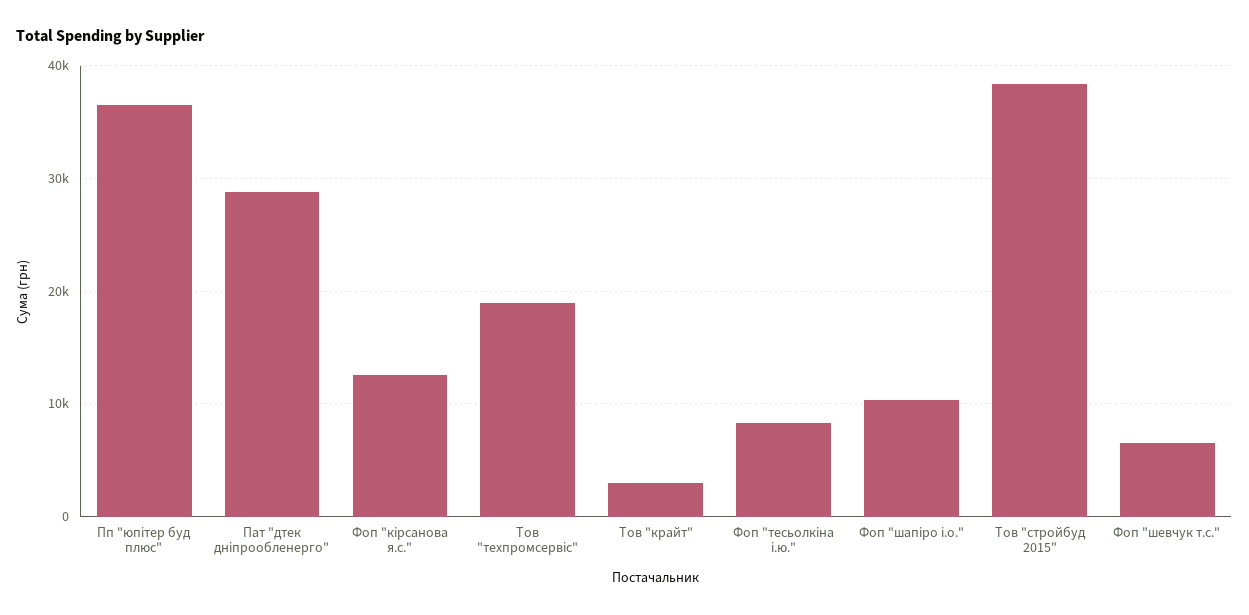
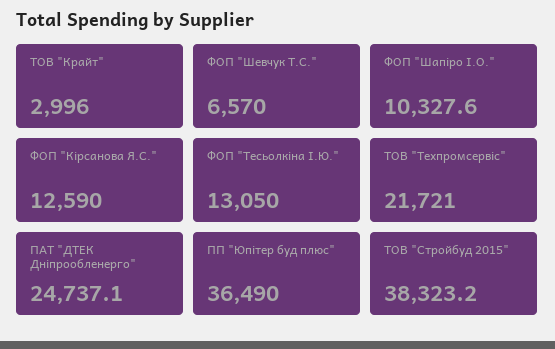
Пат "дтек дніпрообленерго": 29000 -> 24737.1
Тов "техпромсервіс": 19000 -> 21721
Фоп "тесьолкіна і.ю.": 8000 -> 13050

